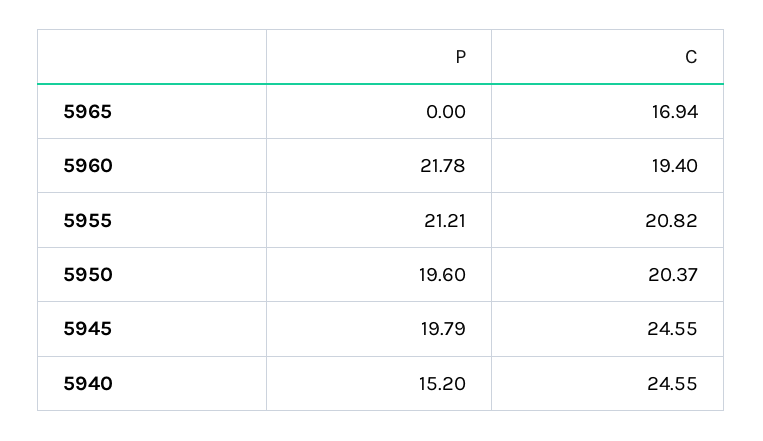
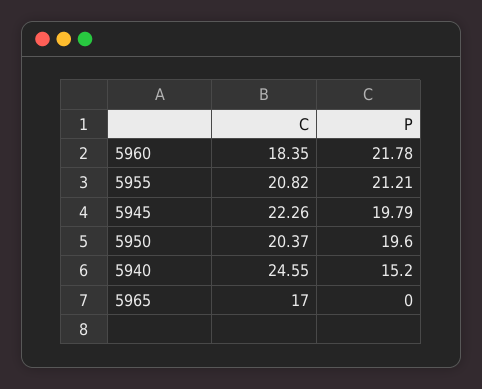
C, 5965: 16.94 -> 17
C, 5960: 19.4 -> 18.35
C, 5945: 24.55 -> 22.26

